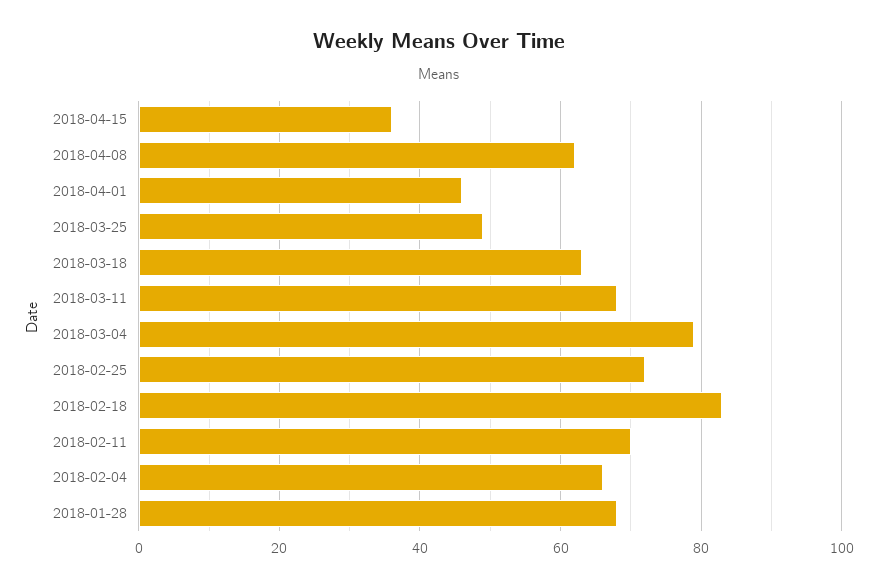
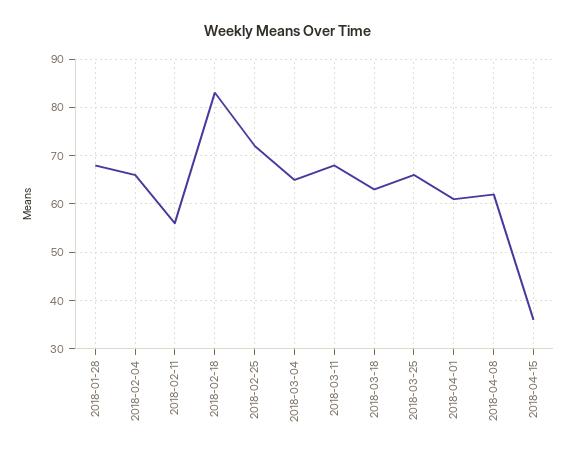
2018-04-01: 45 -> 60
2018-03-25: 50 -> 65
2018-03-04: 80 -> 65
2018-02-11: 70 -> 55

